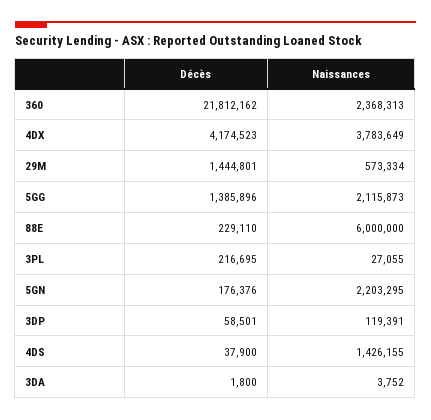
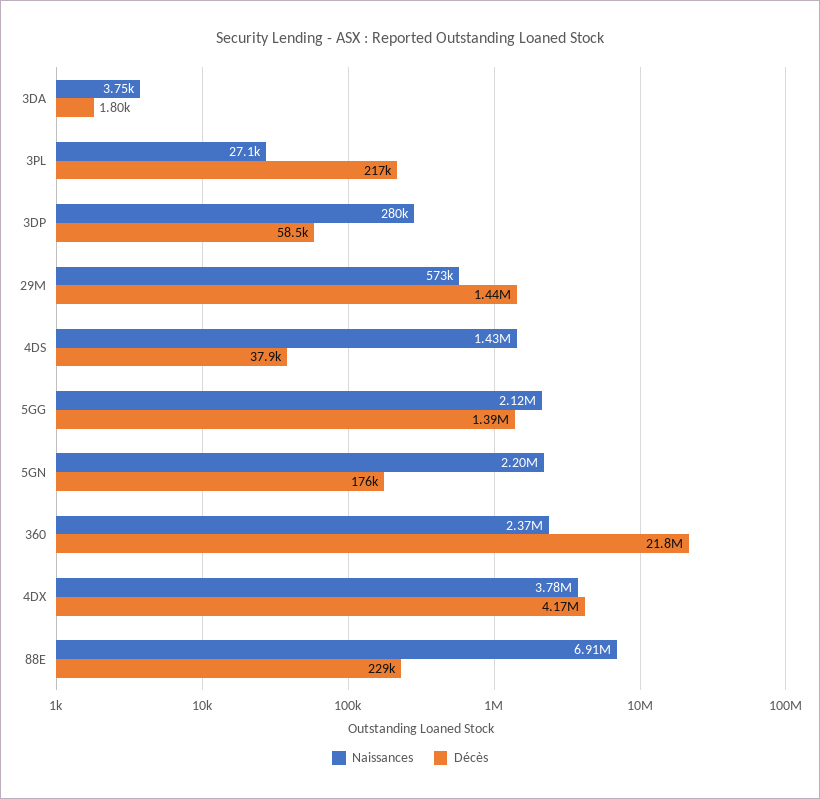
Naissances, 88E: 6000000 -> 6910000
Naissances, 3DP: 119391 -> 280000

